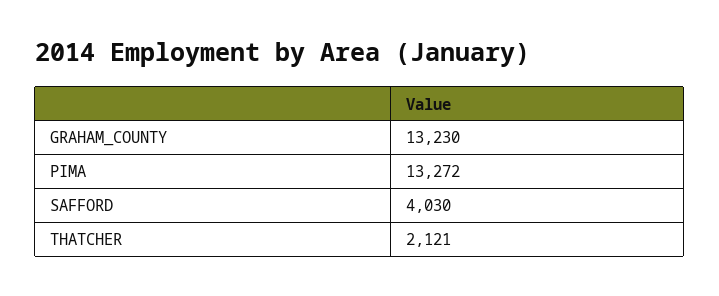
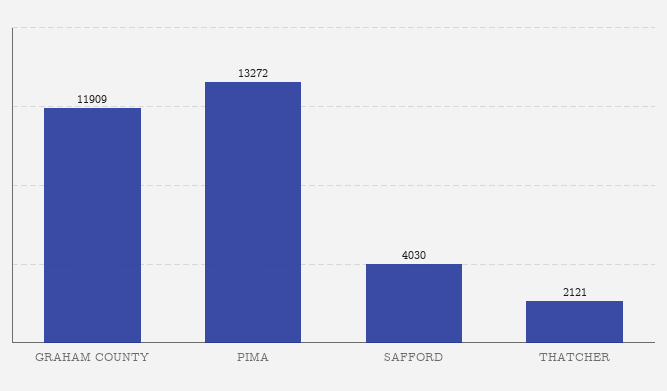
GRAHAM_COUNTY: 13230 -> 11909

